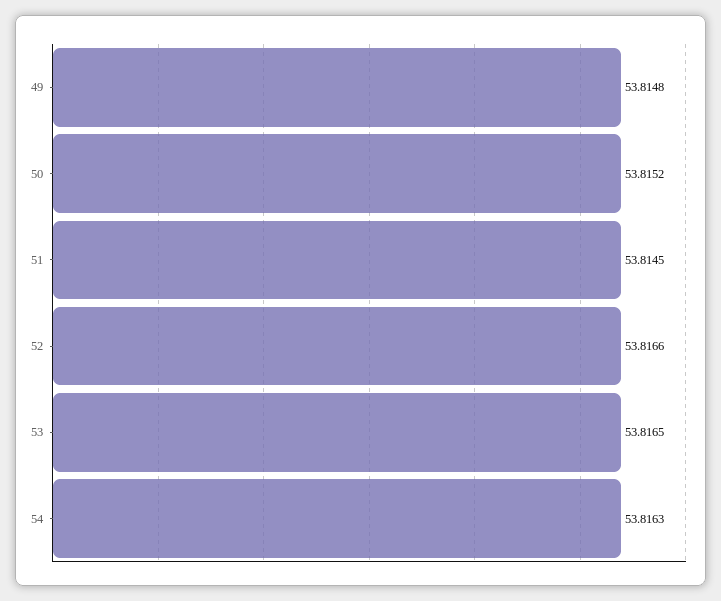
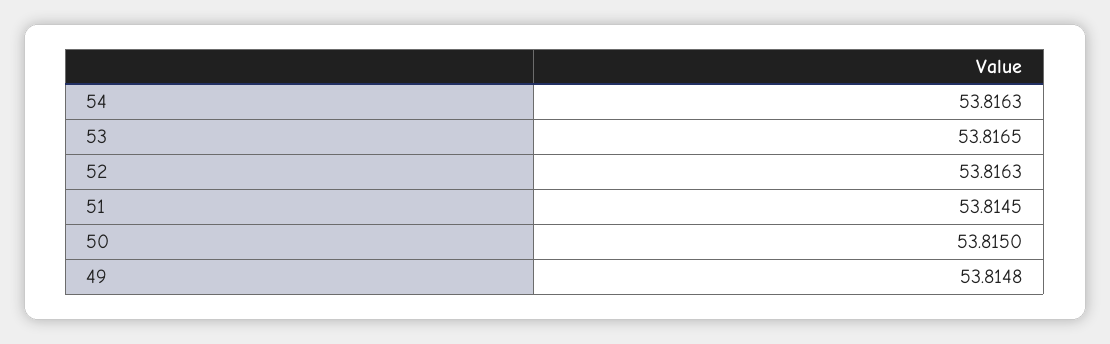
50: 53.8152 -> 53.815
52: 53.8166 -> 53.8163

